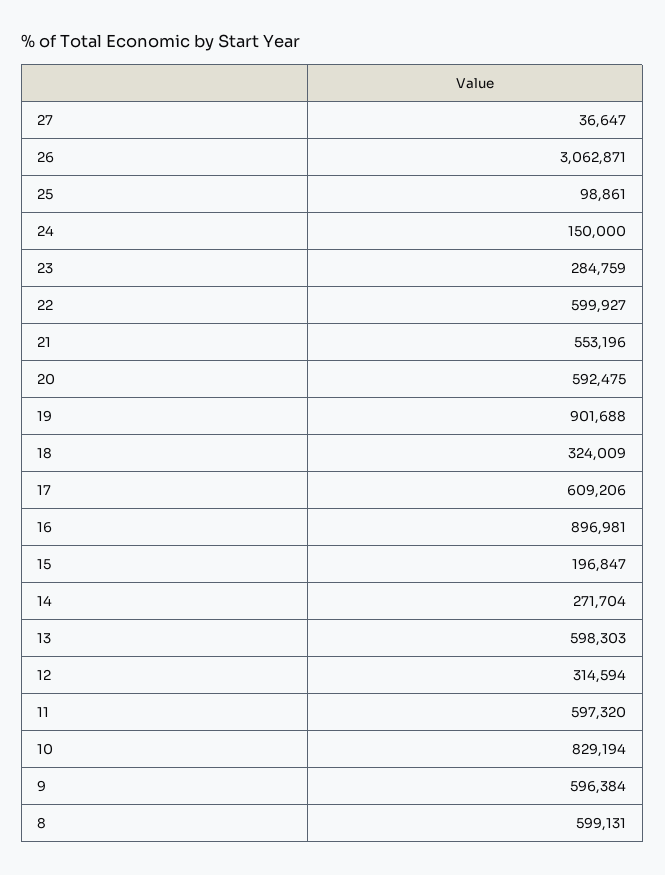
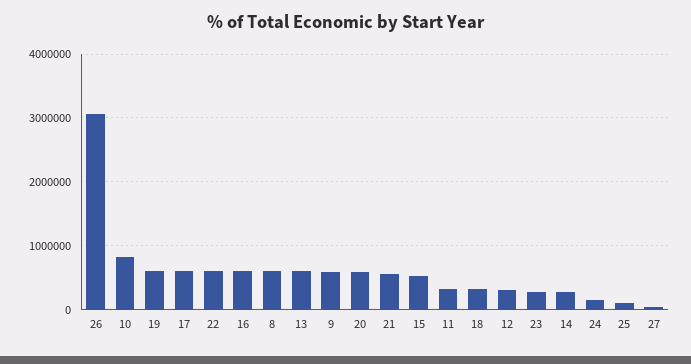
19: 901688 -> 600000
16: 896981 -> 600000
15: 196847 -> 500000
11: 597320 -> 300000

